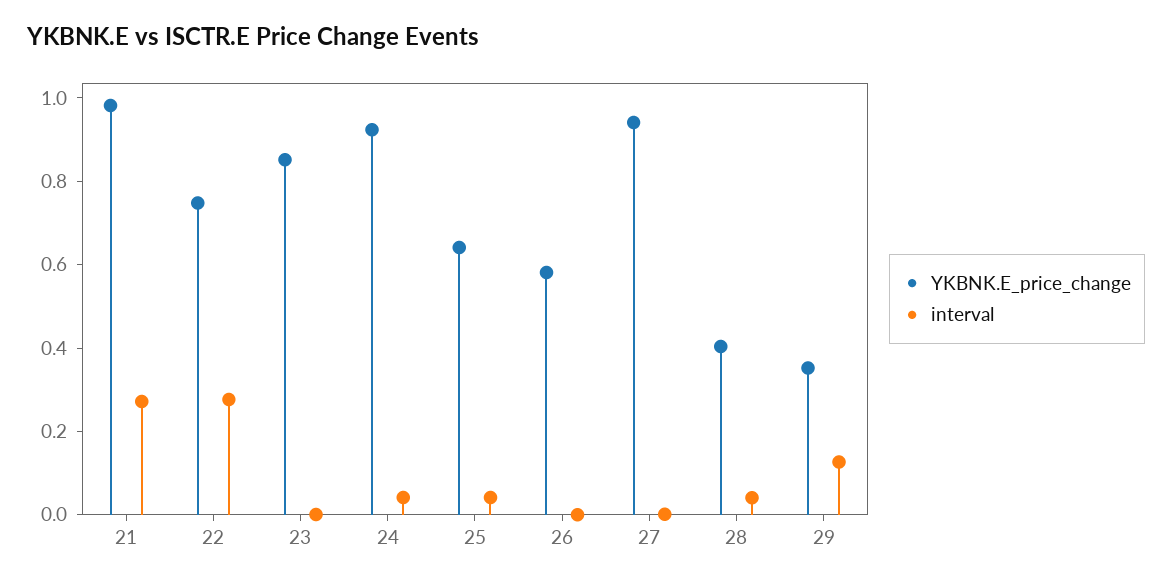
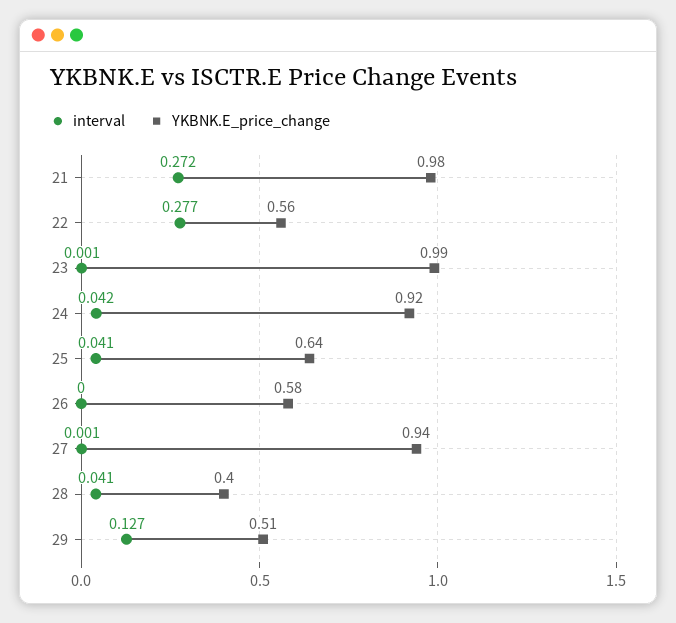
YKBNK.E_price_change, 22: 0.75 -> 0.56
YKBNK.E_price_change, 23: 0.85 -> 0.99
YKBNK.E_price_change, 29: 0.35 -> 0.51

